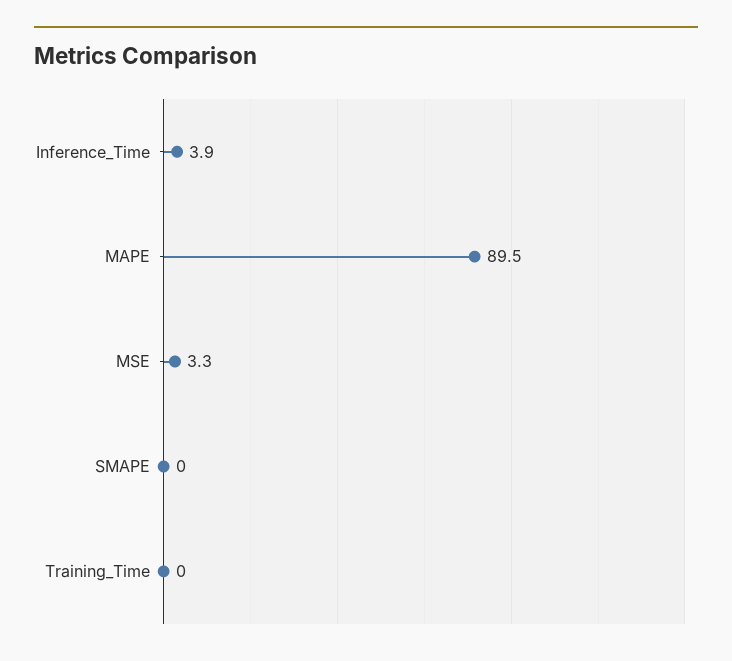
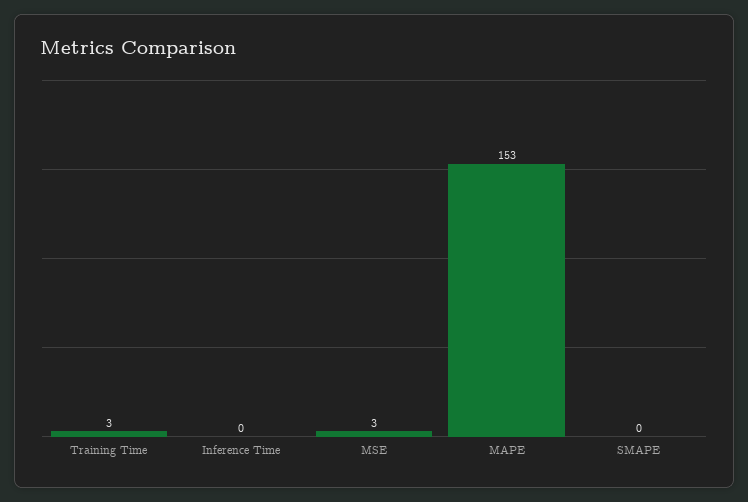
Inference_Time: 3.9 -> 0
MAPE: 89.5 -> 153
Training_Time: 0 -> 3

